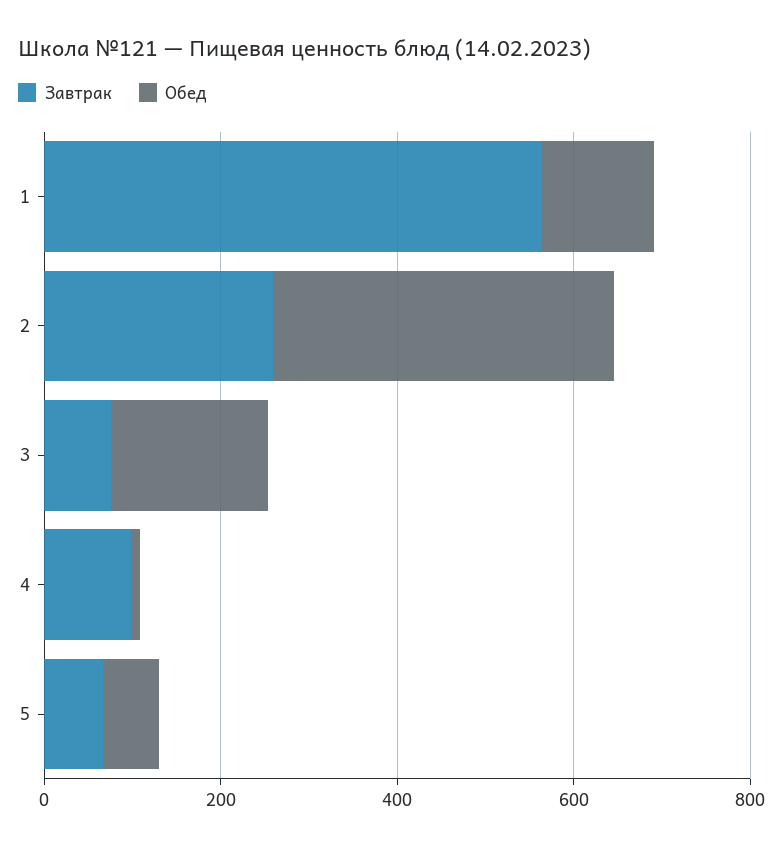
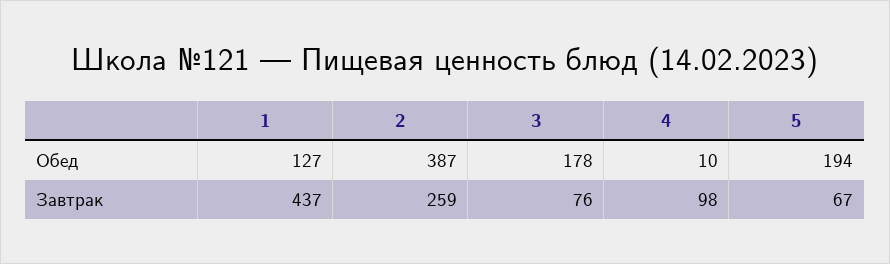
Завтрак, 1: 550 -> 437
Обед, 5: 50 -> 194

